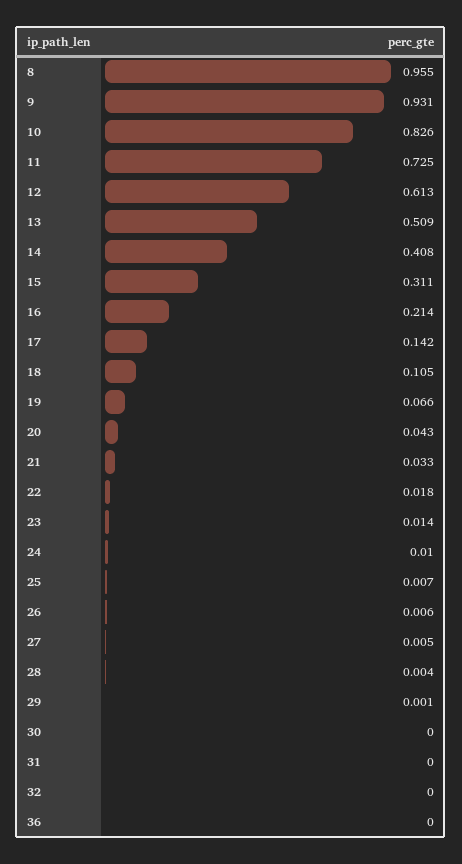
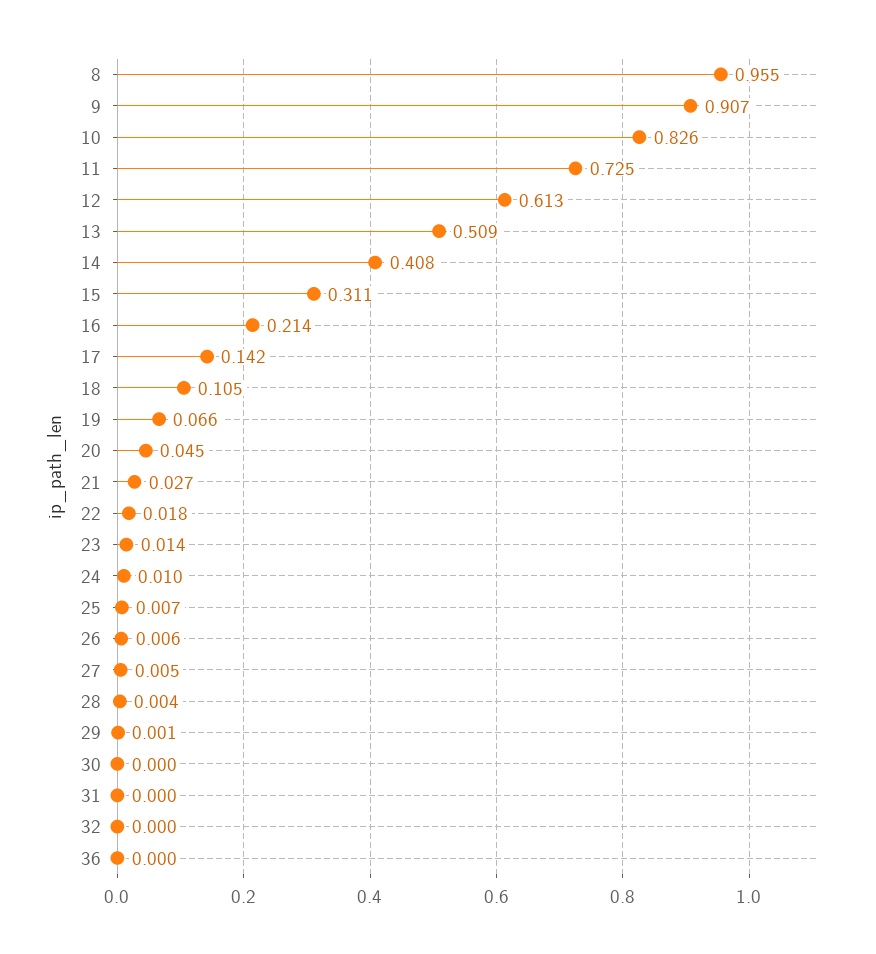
9: 0.931 -> 0.907
20: 0.043 -> 0.045
21: 0.033 -> 0.027

